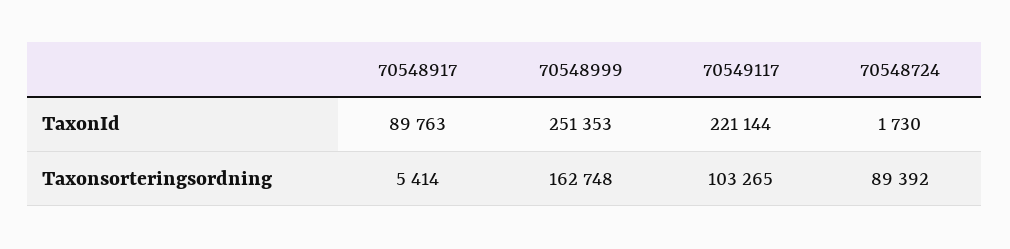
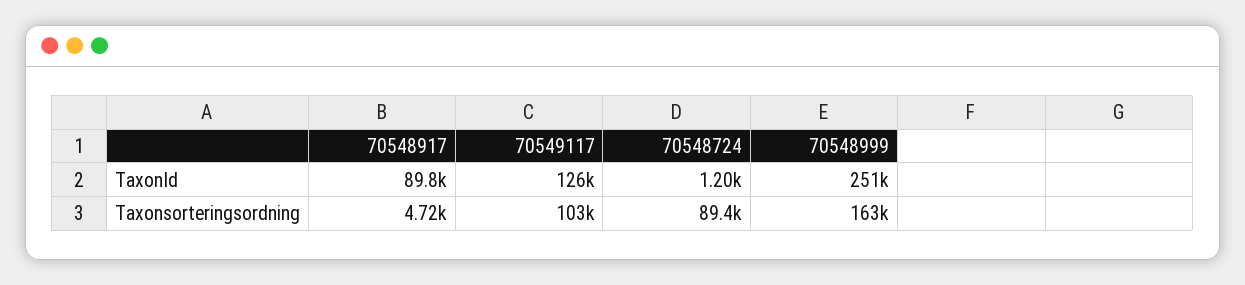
70549117, TaxonId: 221144 -> 126000
70548724, TaxonId: 1730 -> 1200
70548917, Taxonsorteringsordning: 5414 -> 4720

